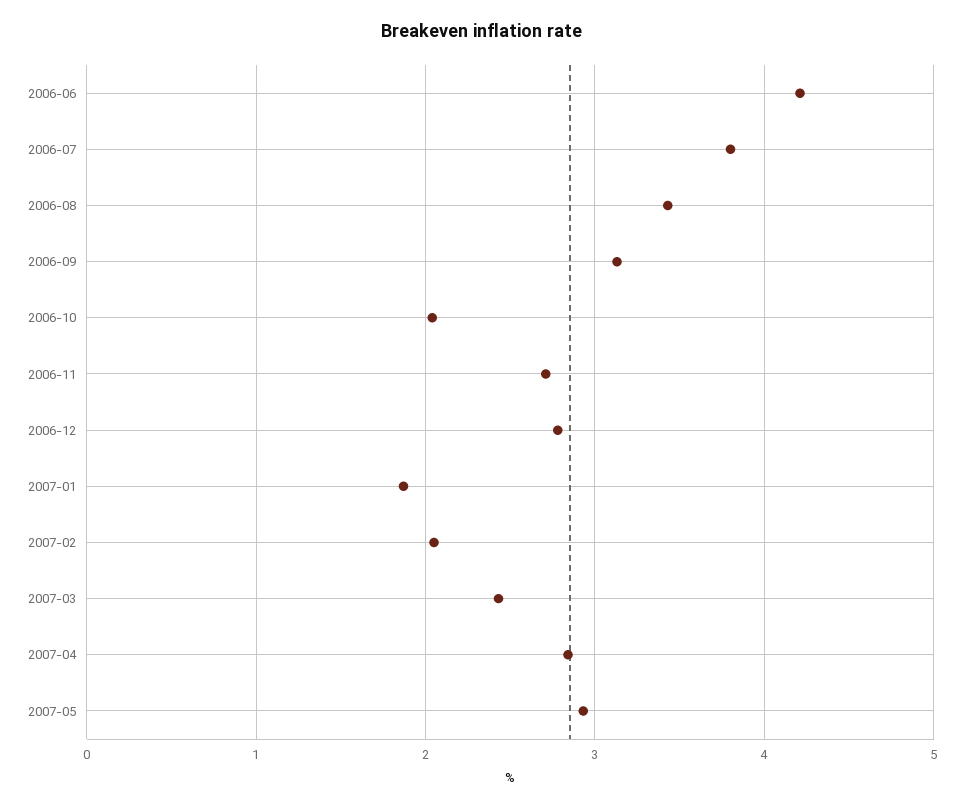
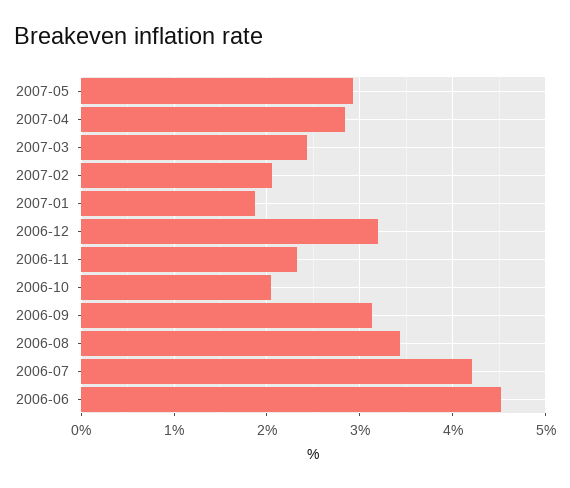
2006-06: 4.2 -> 4.5
2006-07: 3.8 -> 4.2
2006-11: 2.7 -> 2.3
2006-12: 2.8 -> 3.2

